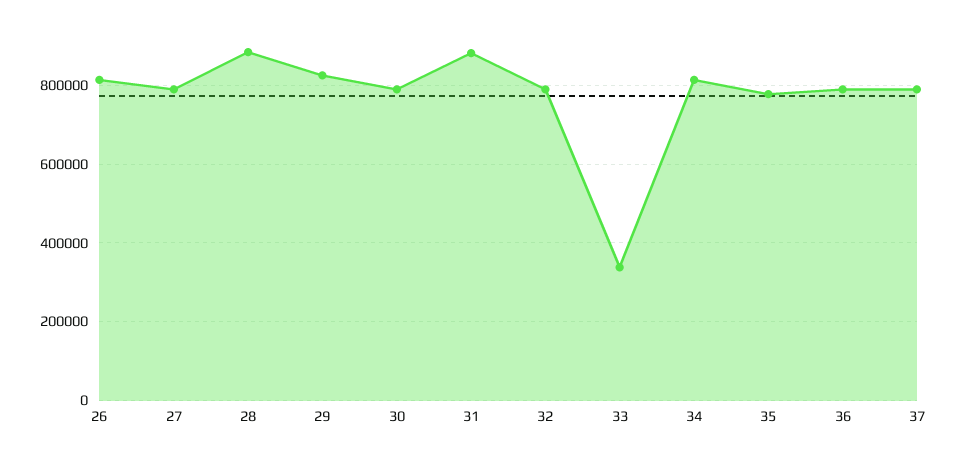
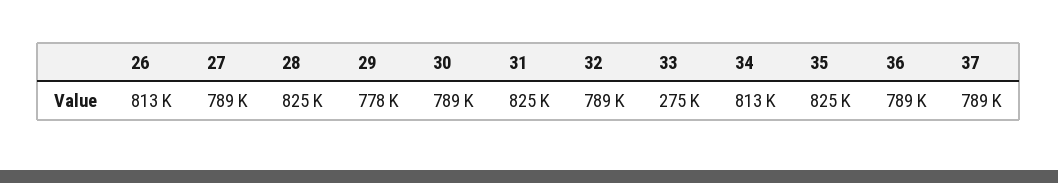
28: 880000 -> 825000
29: 820000 -> 778000
31: 880000 -> 825000
33: 340000 -> 275000
35: 780000 -> 825000

